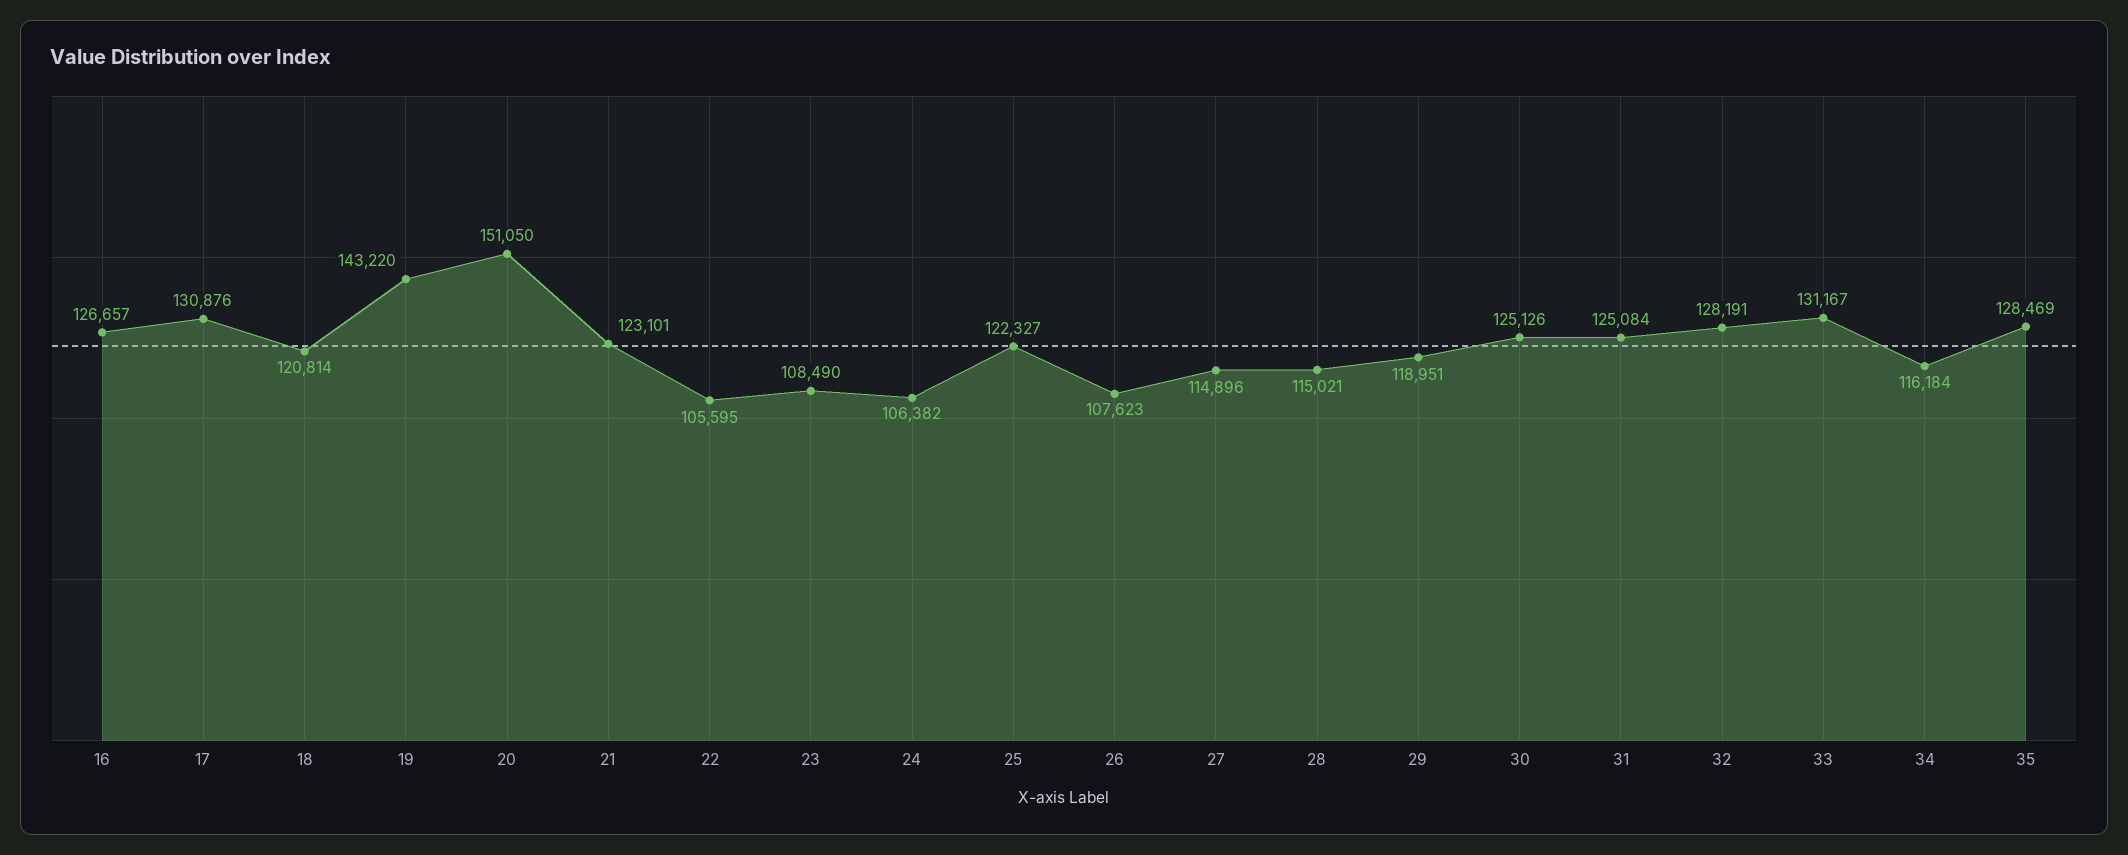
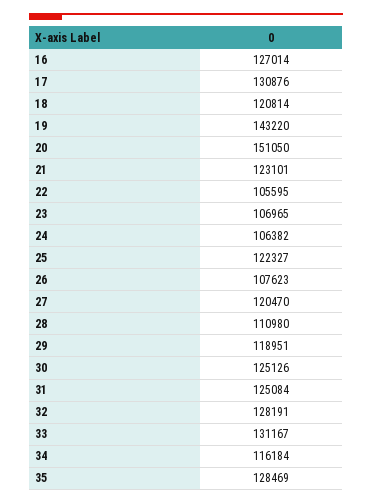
16: 126657 -> 127014
23: 108490 -> 106965
27: 114896 -> 120470
28: 115021 -> 110980

